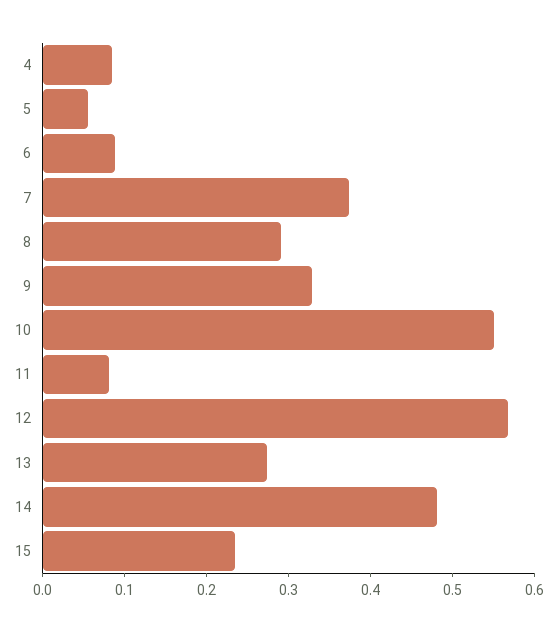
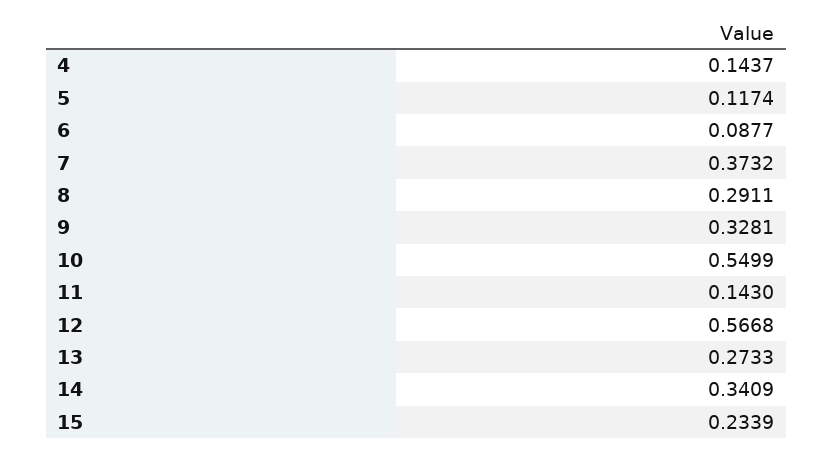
4: 0.08 -> 0.1437
5: 0.06 -> 0.1174
11: 0.08 -> 0.143
14: 0.48 -> 0.3409

